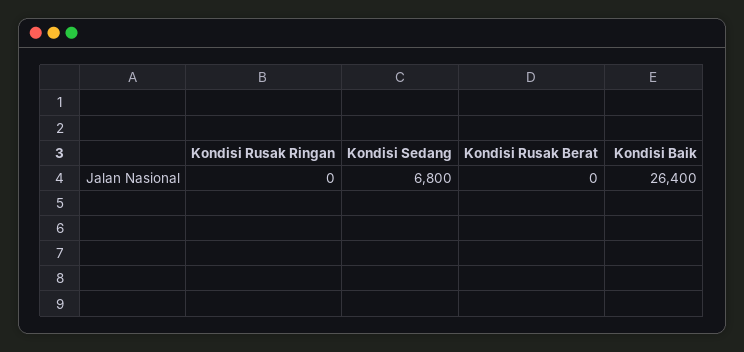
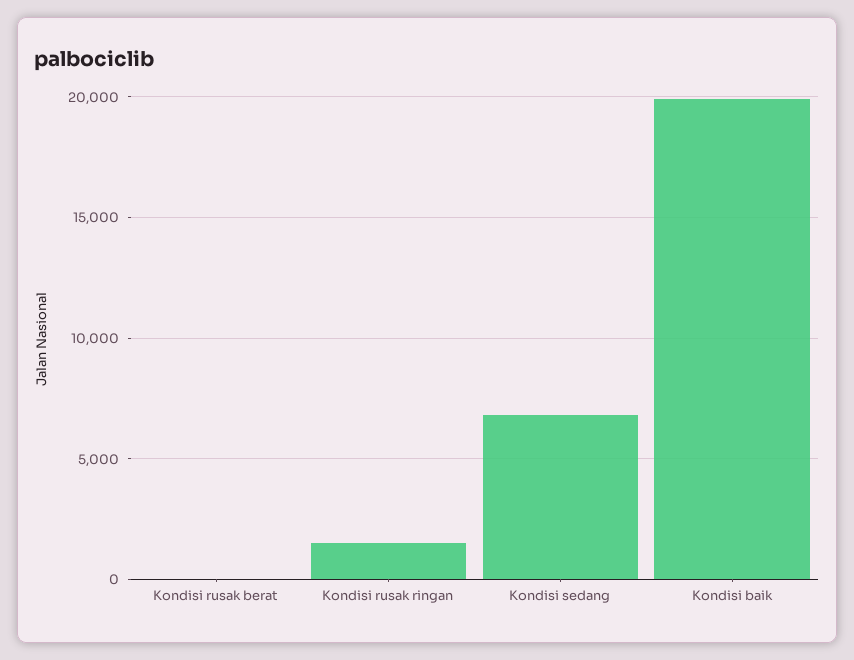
Kondisi Rusak Ringan: 0 -> 1500
Kondisi Baik: 26400 -> 20000

